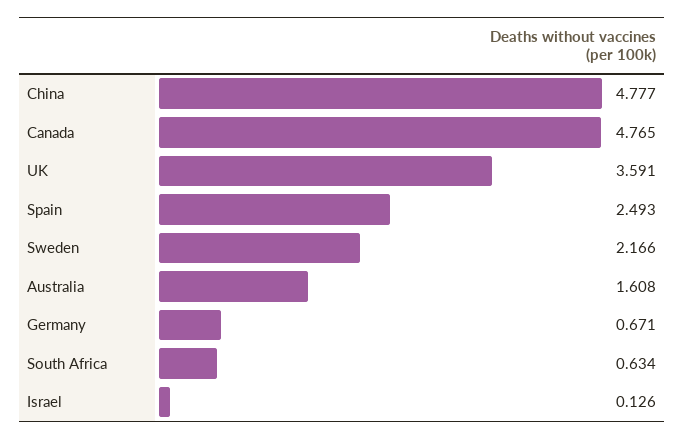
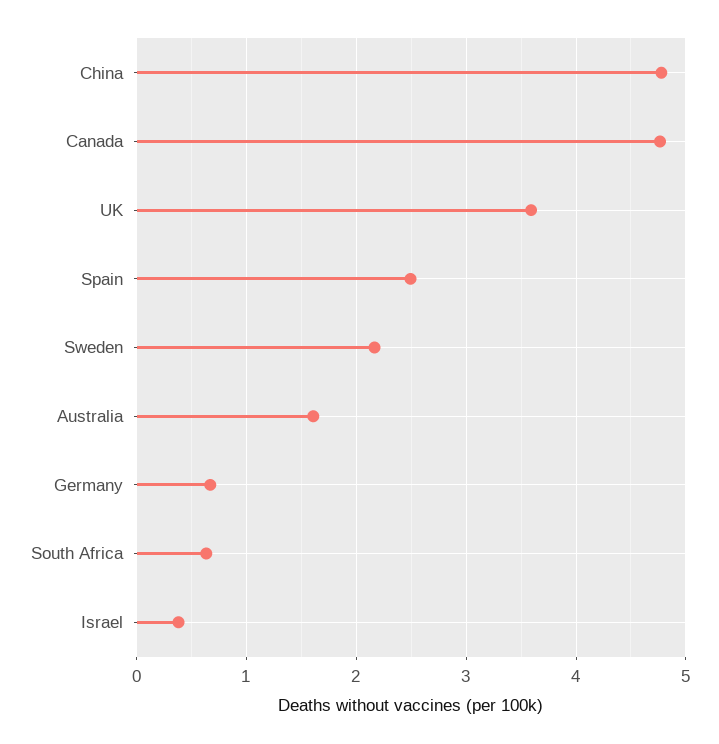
Israel: 0.126 -> 0.4

